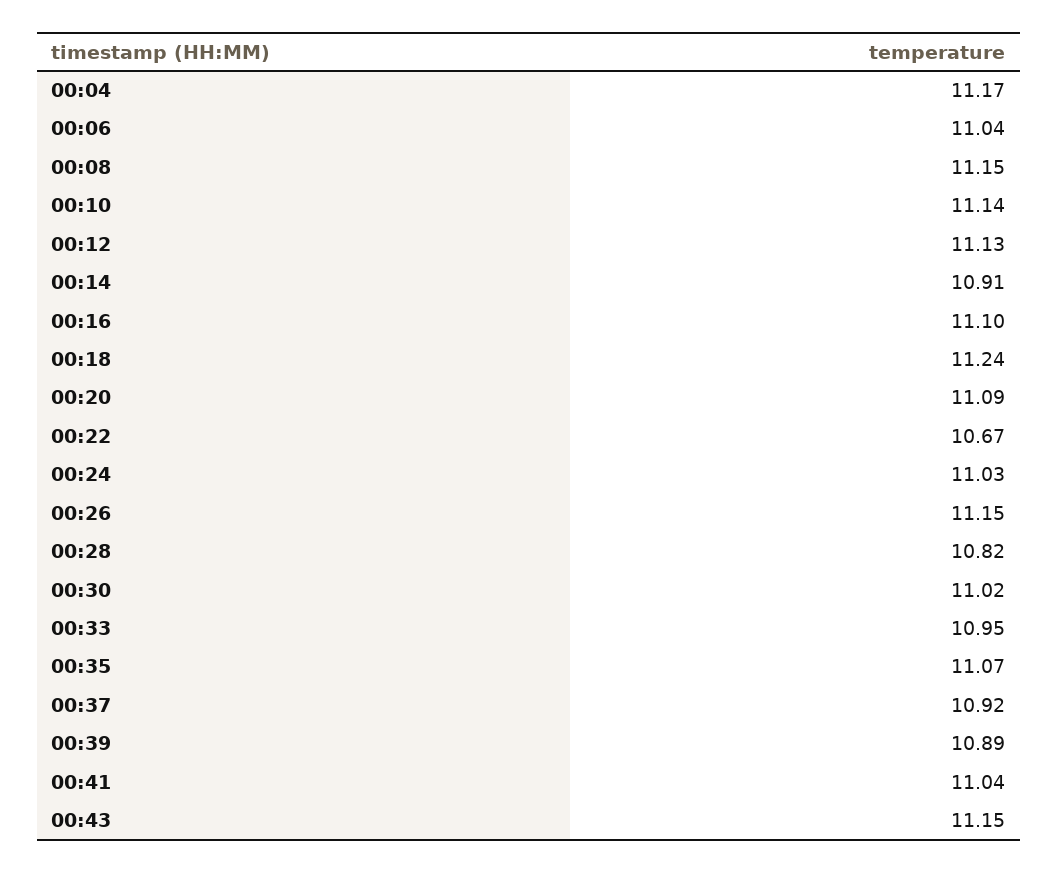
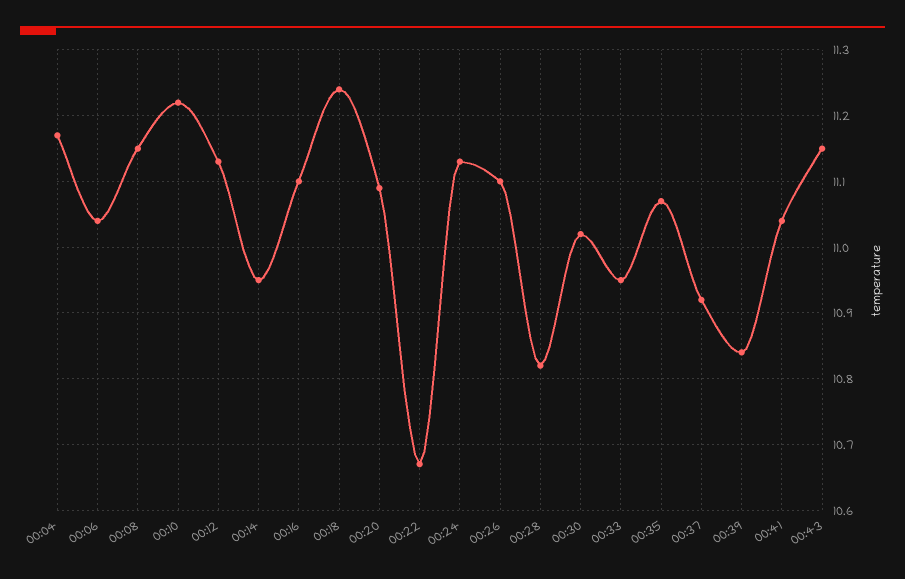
00:10: 11.14 -> 11.22
00:14: 10.91 -> 10.95
00:24: 11.03 -> 11.13
00:26: 11.15 -> 11.1
00:39: 10.89 -> 10.84

